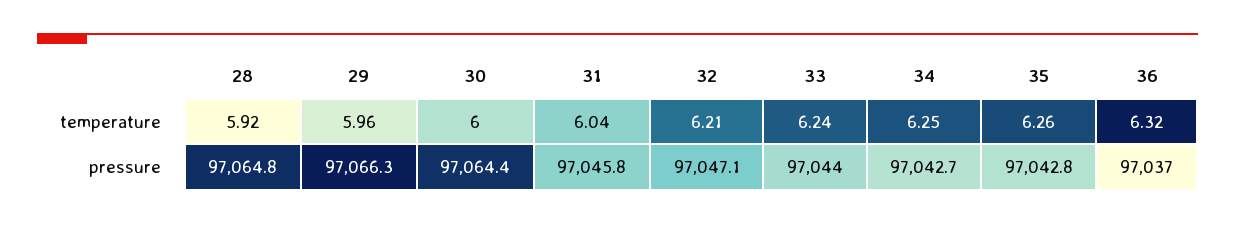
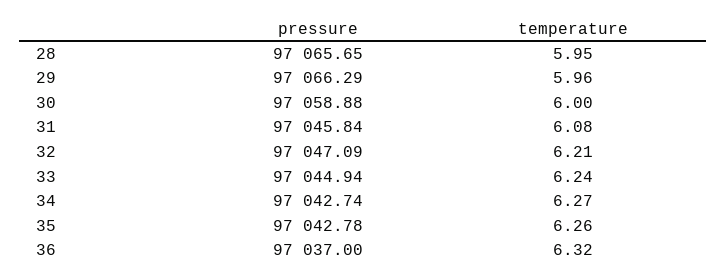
28, temperature: 5.92 -> 5.95
31, temperature: 6.04 -> 6.08
34, temperature: 6.25 -> 6.27
28, pressure: 97064.8 -> 97065.65
30, pressure: 97064.4 -> 97058.88
33, pressure: 97044 -> 97044.94

